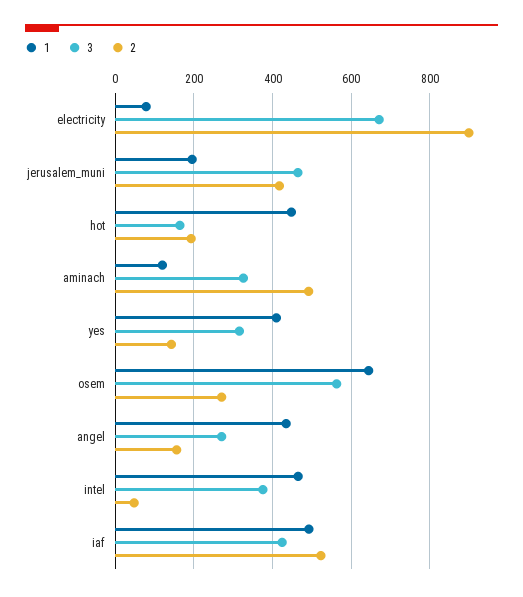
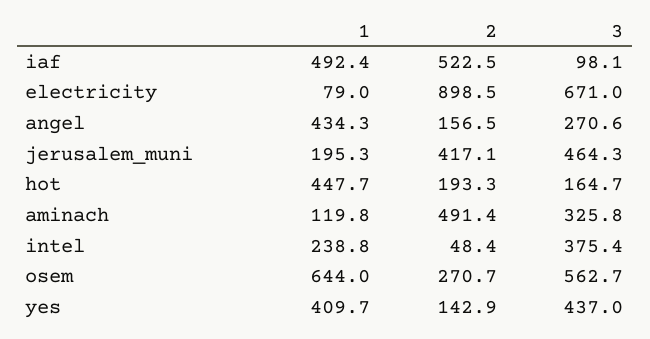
3, yes: 320 -> 437
1, intel: 460 -> 238.8
3, iaf: 420 -> 98.1

